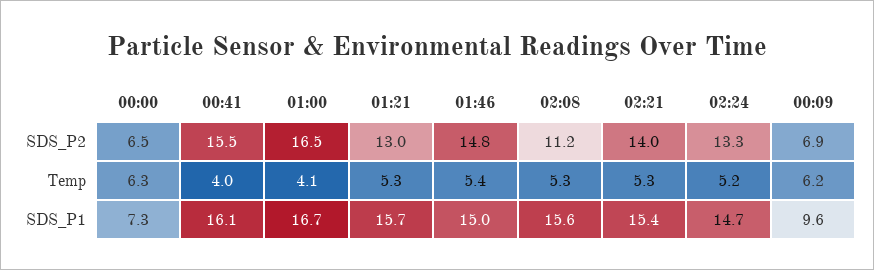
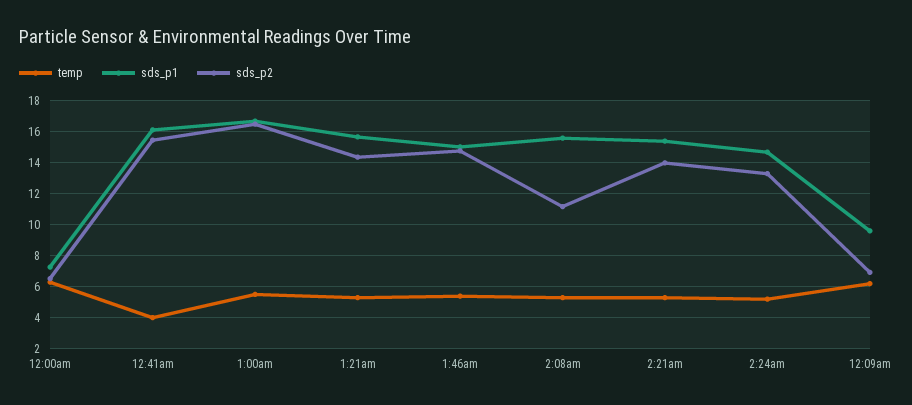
SDS_P2, 01:21: 13 -> 14.5
Temp, 01:00: 4.1 -> 5.5

